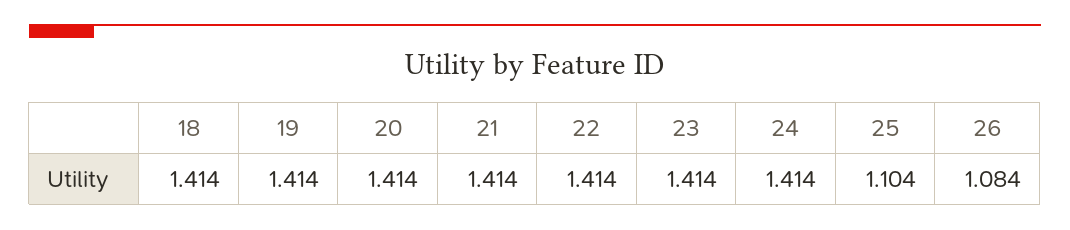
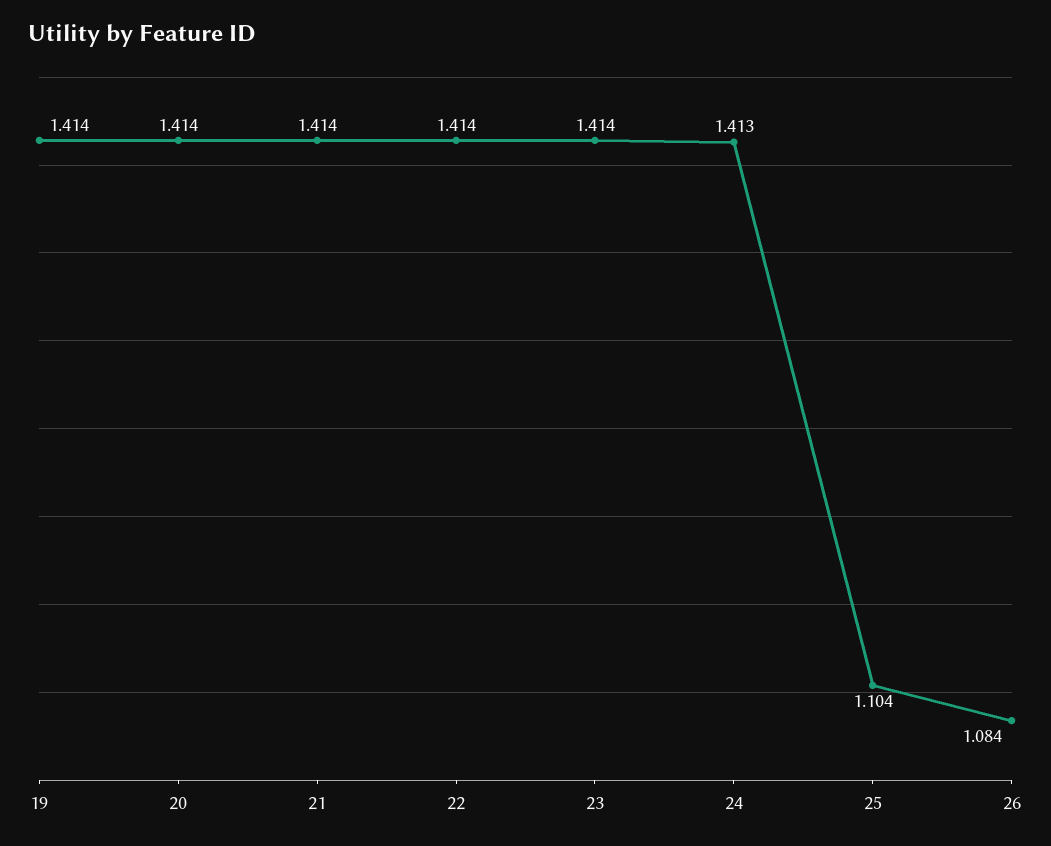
18: 1.414 -> none
24: 1.414 -> 1.413

